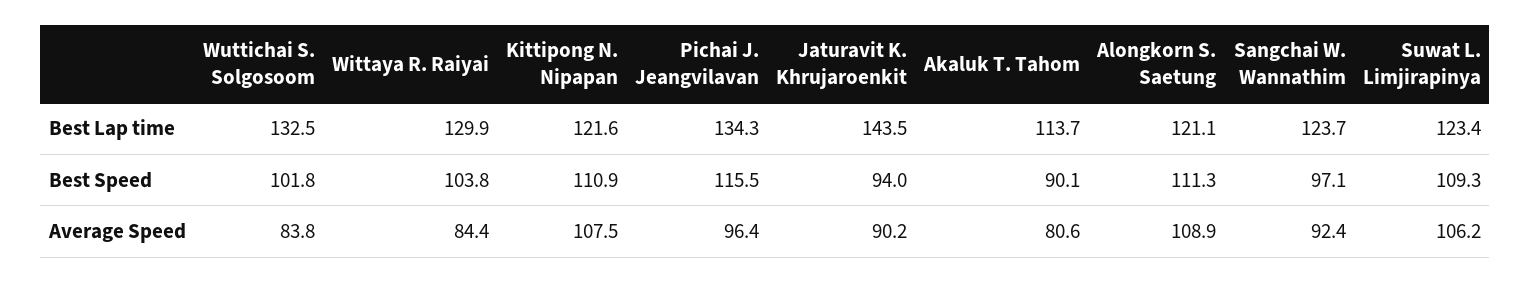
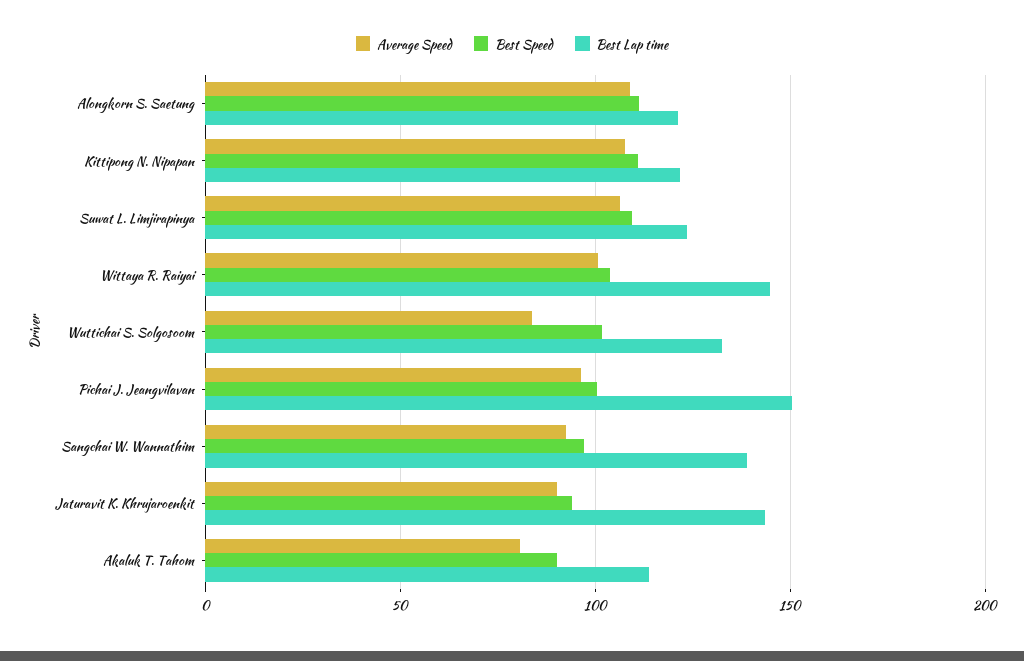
Best Lap time, Wittaya R. Raiyai: 129.9 -> 145
Best Lap time, Pichai J. Jeangvilavan: 134.3 -> 150
Best Lap time, Sangchai W. Wannathim: 123.7 -> 140
Best Speed, Pichai J. Jeangvilavan: 115.5 -> 100
Average Speed, Wittaya R. Raiyai: 84.4 -> 100

